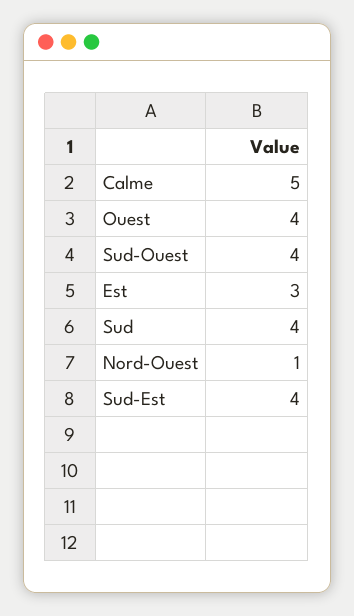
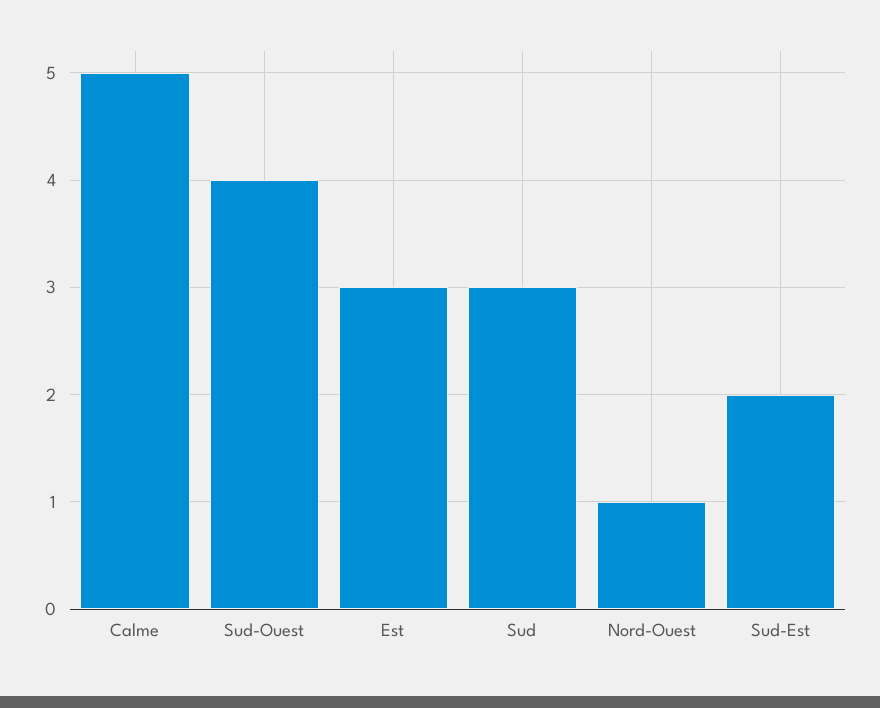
Ouest: 4 -> none
Sud: 4 -> 3
Sud-Est: 4 -> 2

